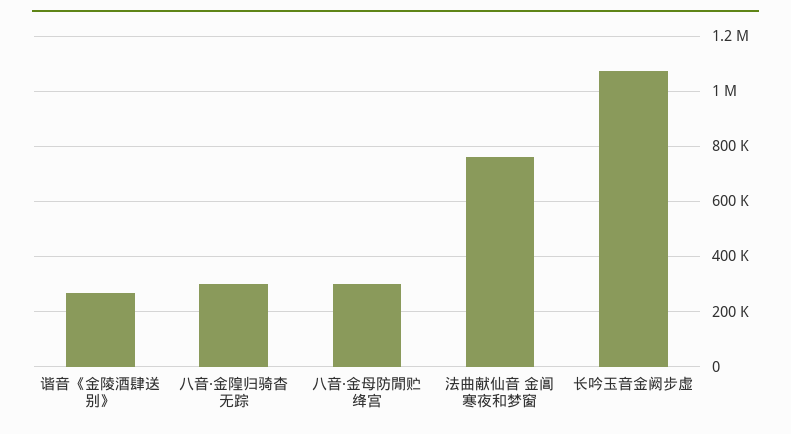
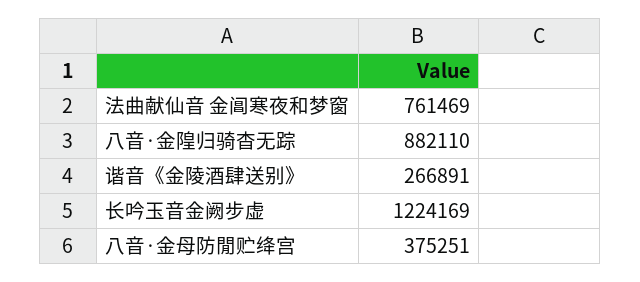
八音·金隍归骑杳无踪: 300000 -> 882110
八音·金母防閒贮绛宫: 300000 -> 375251
长吟玉音金阙步虚: 1075000 -> 1224169

